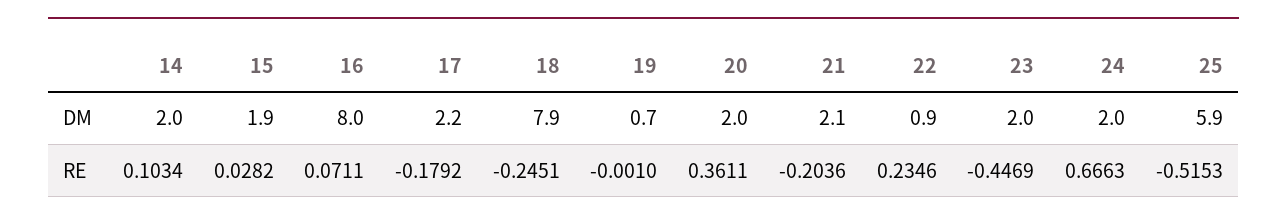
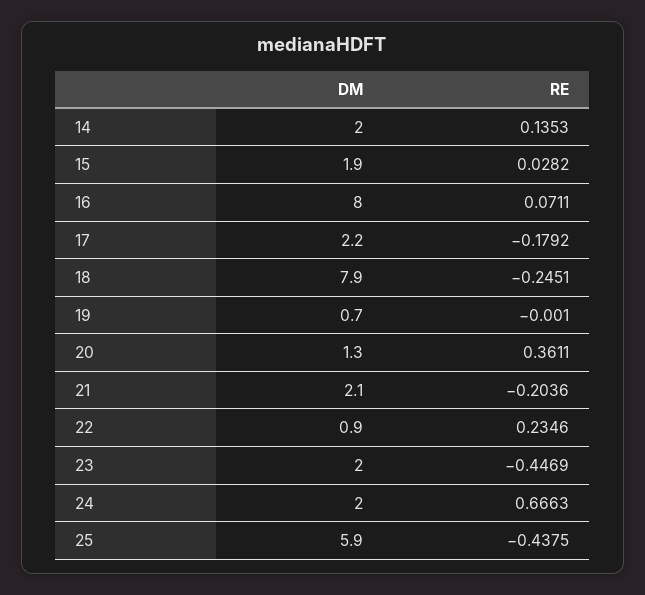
20, DM: 2 -> 1.3
14, RE: 0.1034 -> 0.1353
25, RE: -0.5153 -> -0.4375

